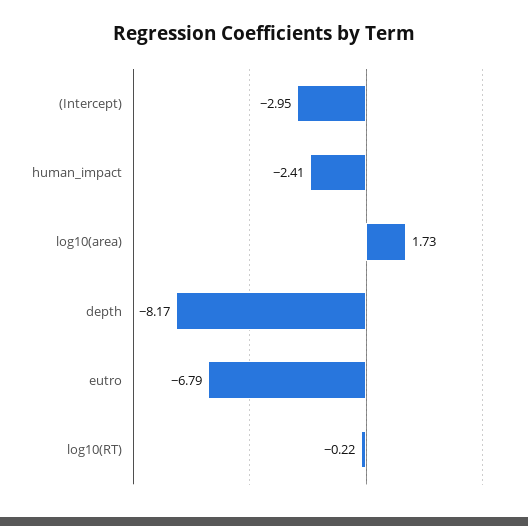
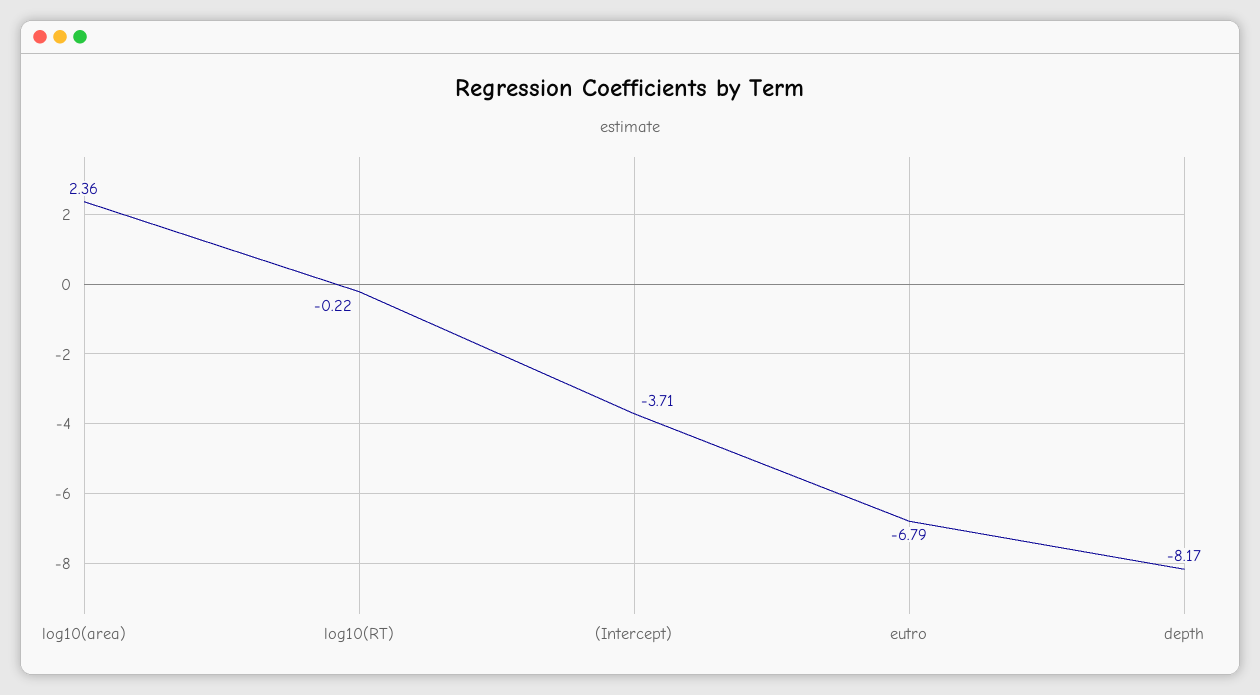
(Intercept): -2.95 -> -3.71
human_impact: -2.41 -> none
log10(area): 1.73 -> 2.36

